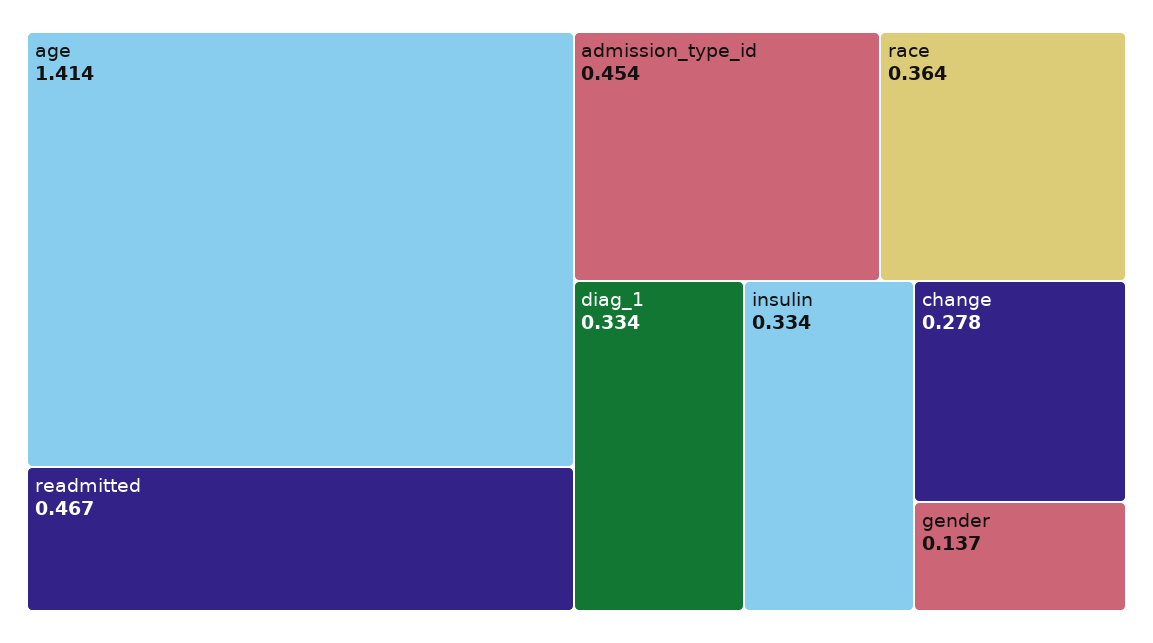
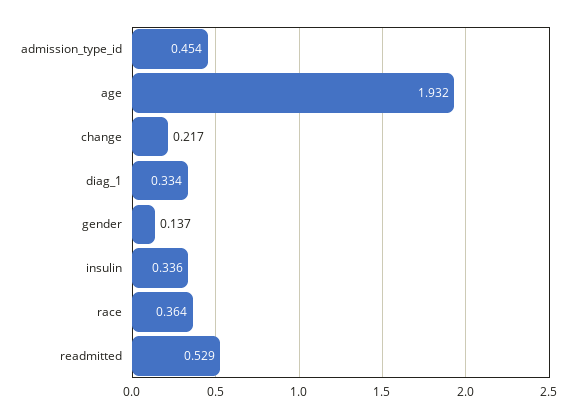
age: 1.414 -> 1.932
readmitted: 0.467 -> 0.529
insulin: 0.334 -> 0.336
change: 0.278 -> 0.217

